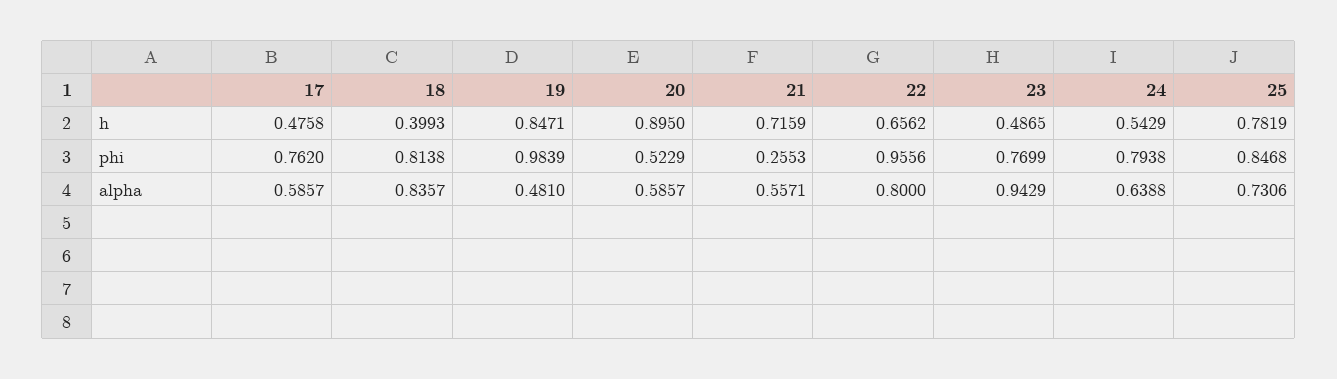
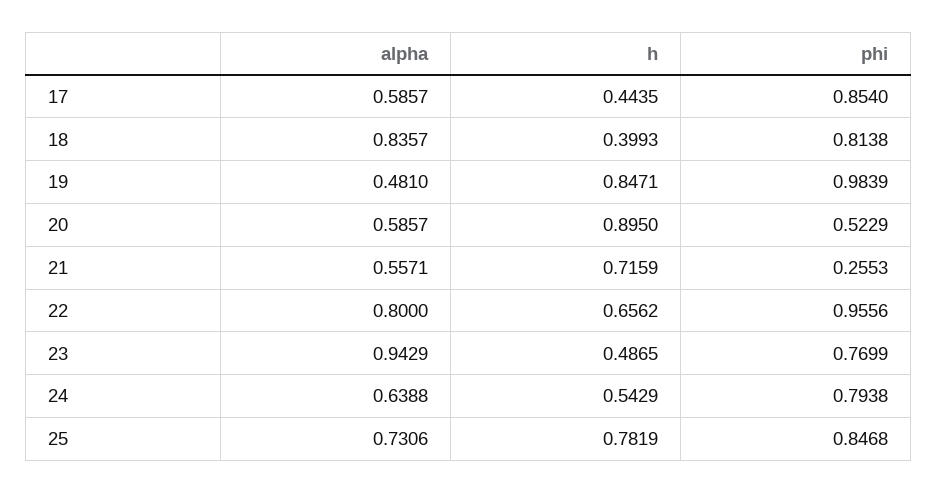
17, h: 0.4758 -> 0.4435
17, phi: 0.762 -> 0.854

